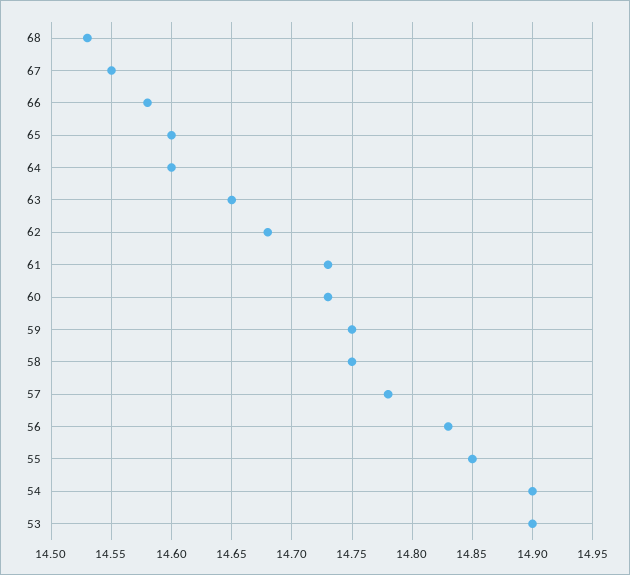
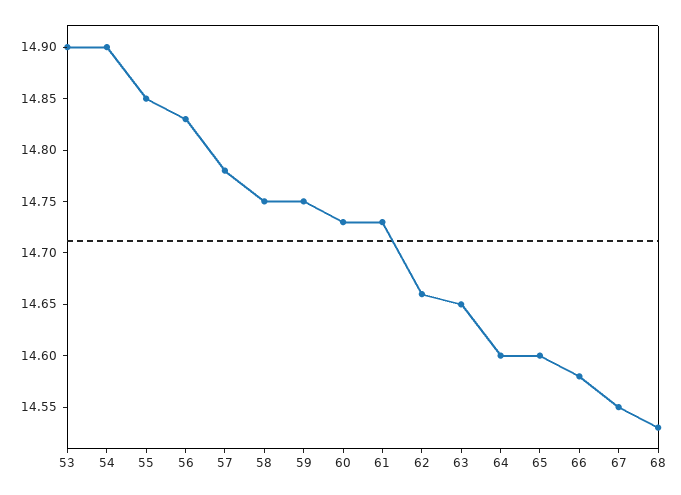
62: 14.68 -> 14.66

